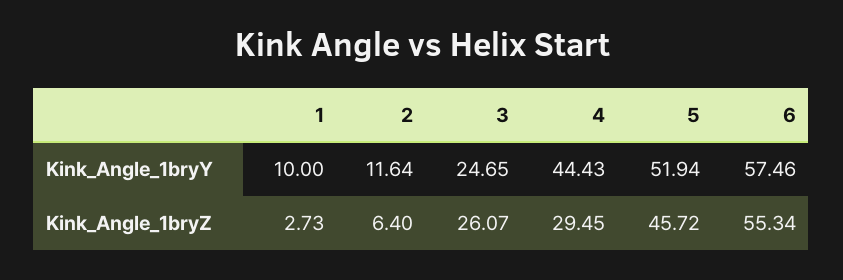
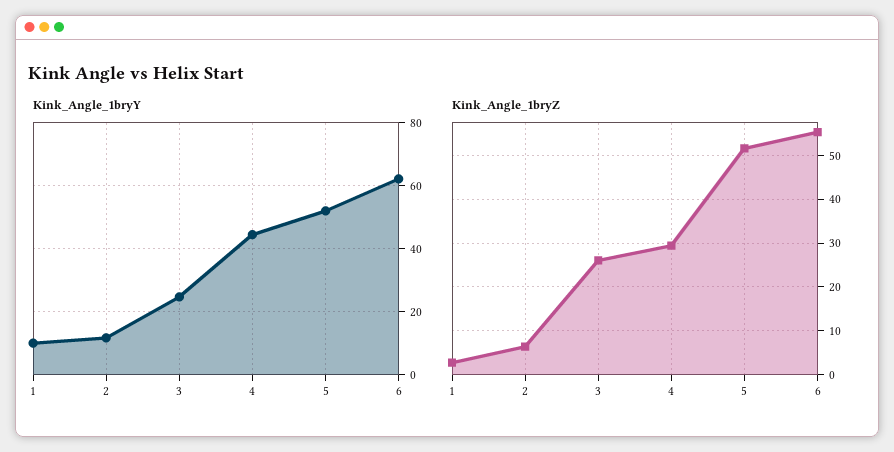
Kink_Angle_1bryY, 6: 57.46 -> 62
Kink_Angle_1bryZ, 5: 45.72 -> 52

